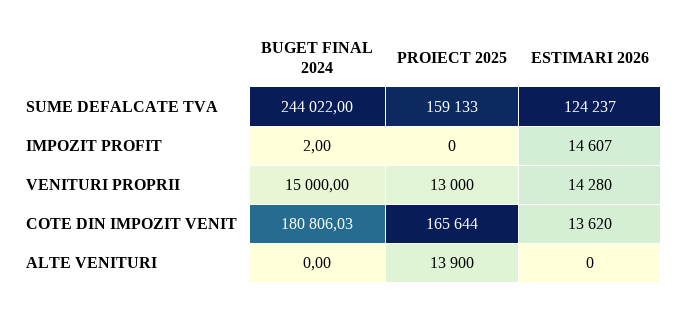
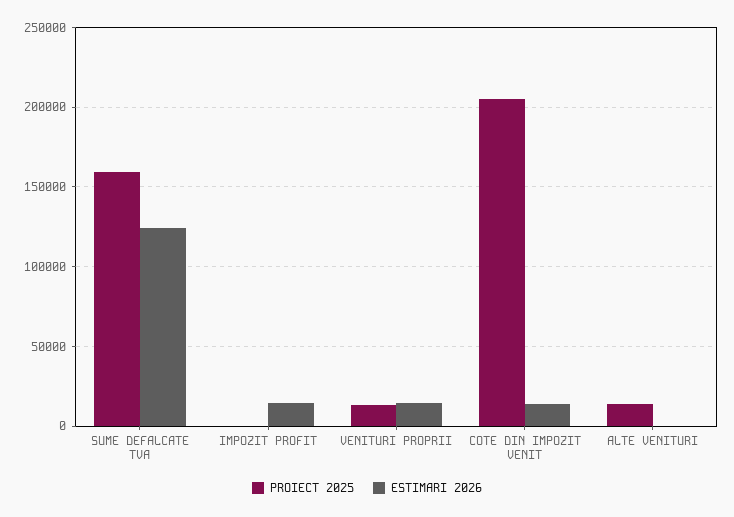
BUGET FINAL 2024, SUME DEFALCATE TVA: 244022 -> none
BUGET FINAL 2024, IMPOZIT PROFIT: 2 -> none
BUGET FINAL 2024, VENITURI PROPRII: 15000 -> none
BUGET FINAL 2024, COTE DIN IMPOZIT VENIT: 180806.03 -> none
PROIECT 2025, COTE DIN IMPOZIT VENIT: 165644 -> 205000
BUGET FINAL 2024, ALTE VENITURI: 0 -> none

